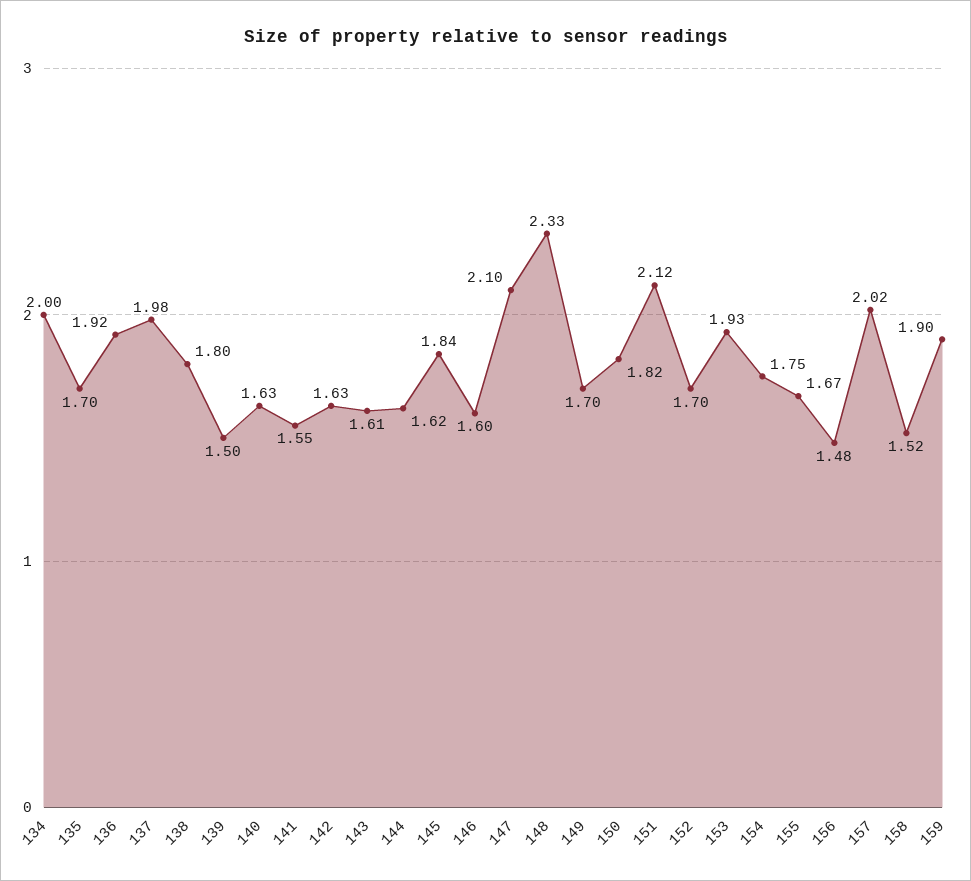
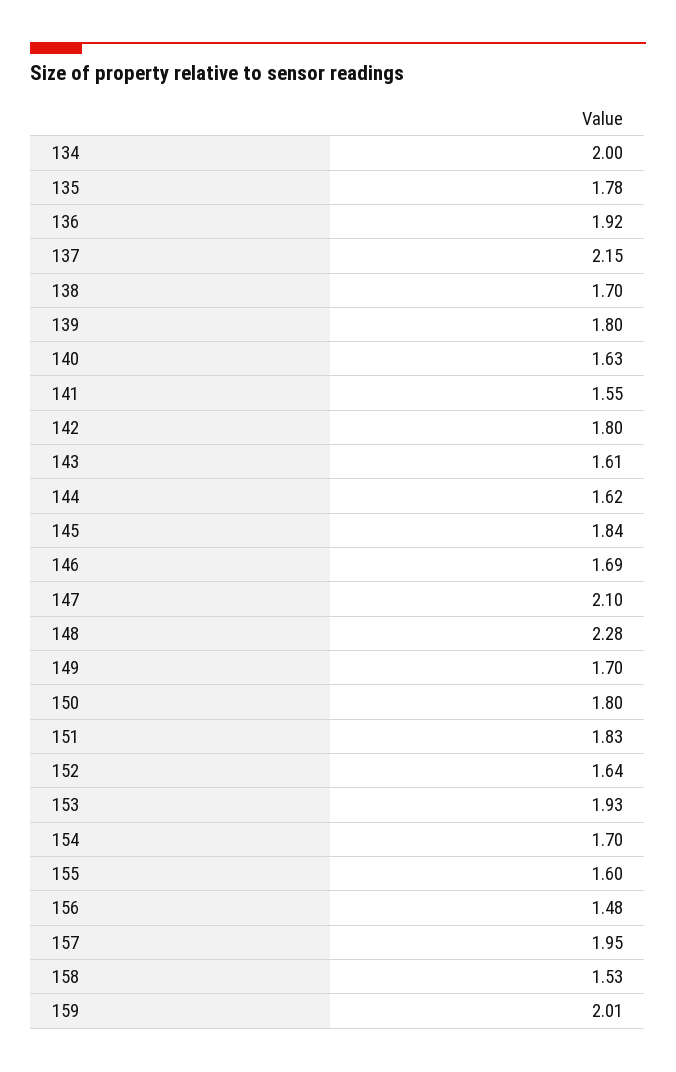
135: 1.7 -> 1.78
137: 1.98 -> 2.15
138: 1.8 -> 1.7
139: 1.5 -> 1.8
142: 1.63 -> 1.8
146: 1.6 -> 1.69
148: 2.33 -> 2.28
150: 1.82 -> 1.8
151: 2.12 -> 1.83
152: 1.7 -> 1.64
154: 1.75 -> 1.7
155: 1.67 -> 1.6
157: 2.02 -> 1.95
158: 1.52 -> 1.53
159: 1.9 -> 2.01

